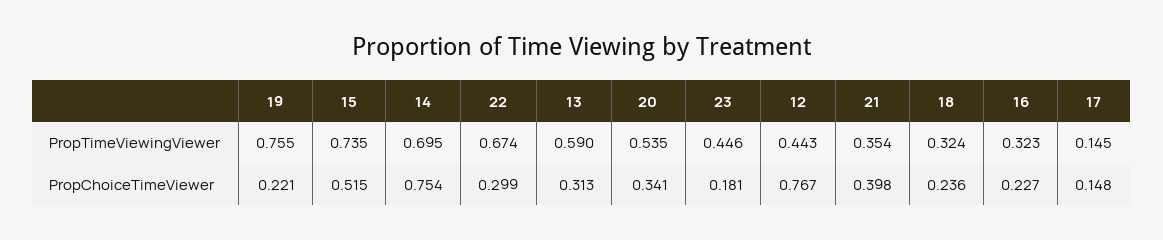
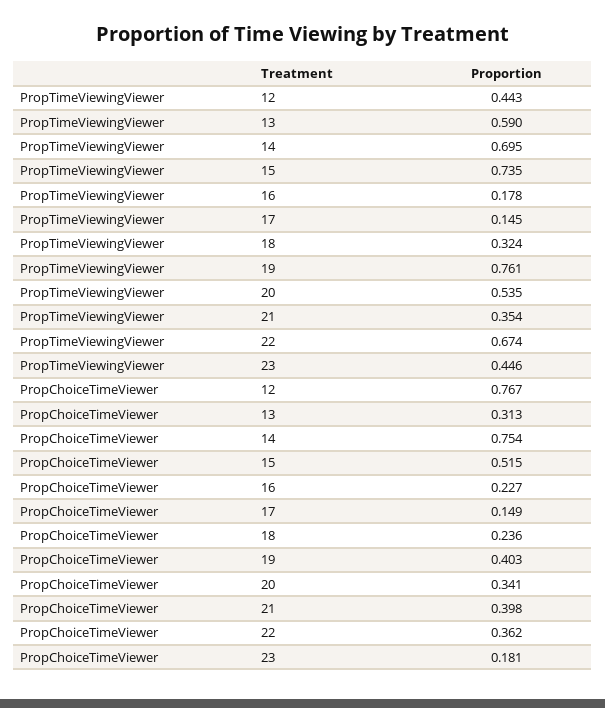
19, PropTimeViewingViewer: 0.755 -> 0.761
16, PropTimeViewingViewer: 0.323 -> 0.178
19, PropChoiceTimeViewer: 0.221 -> 0.403
22, PropChoiceTimeViewer: 0.299 -> 0.362
17, PropChoiceTimeViewer: 0.148 -> 0.149

